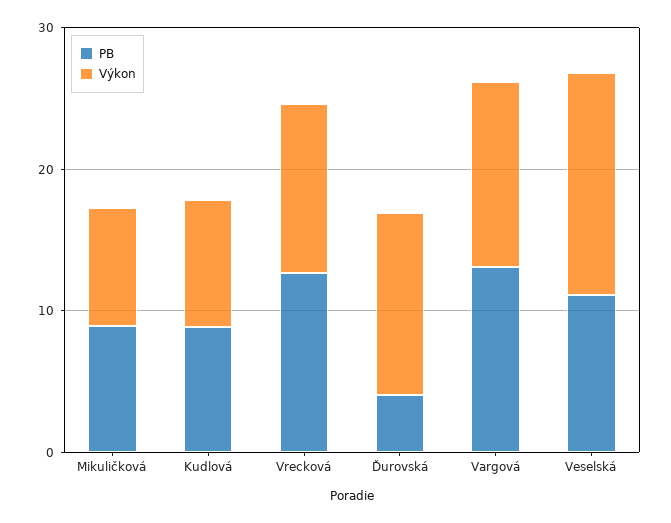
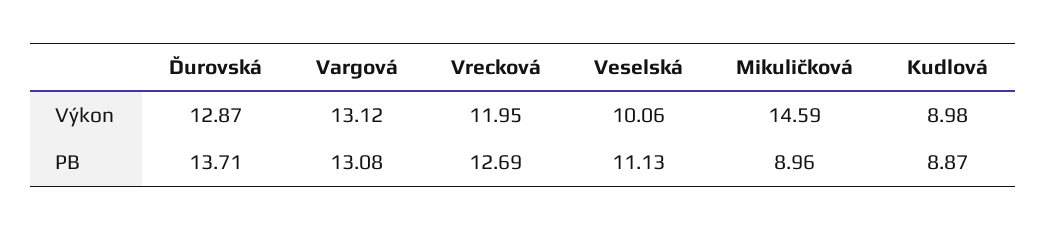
Výkon, Mikuličková: 8 -> 14.59
PB, Ďurovská: 4 -> 13.71
Výkon, Veselská: 16 -> 10.06

